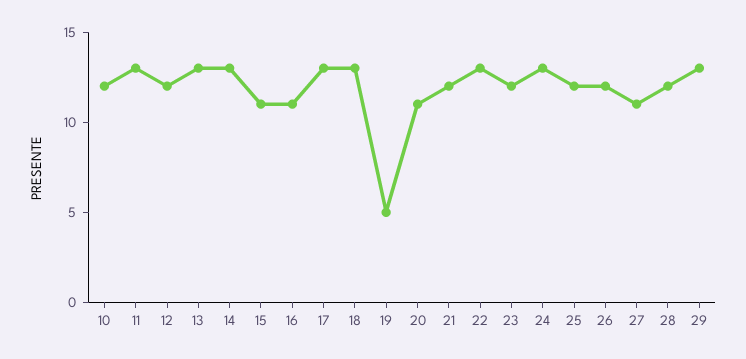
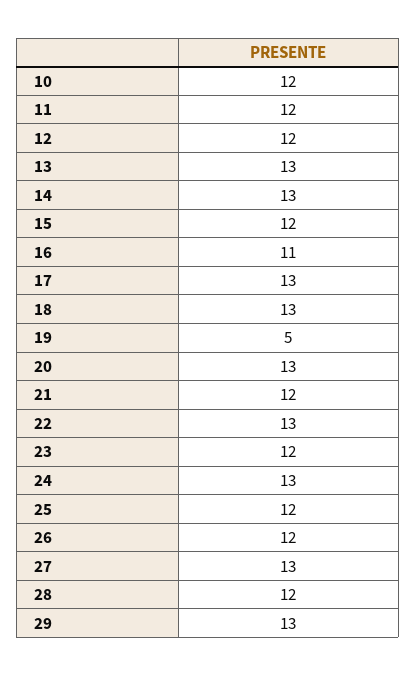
11: 13 -> 12
15: 11 -> 12
20: 11 -> 13
27: 11 -> 13

